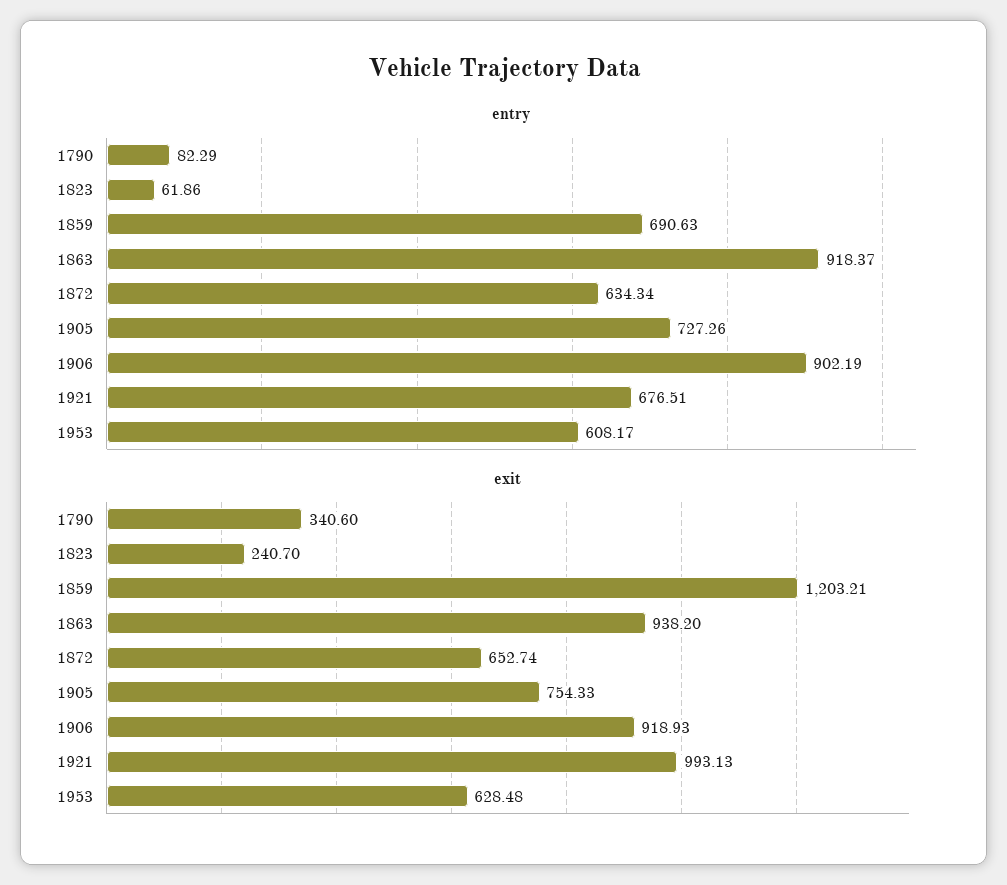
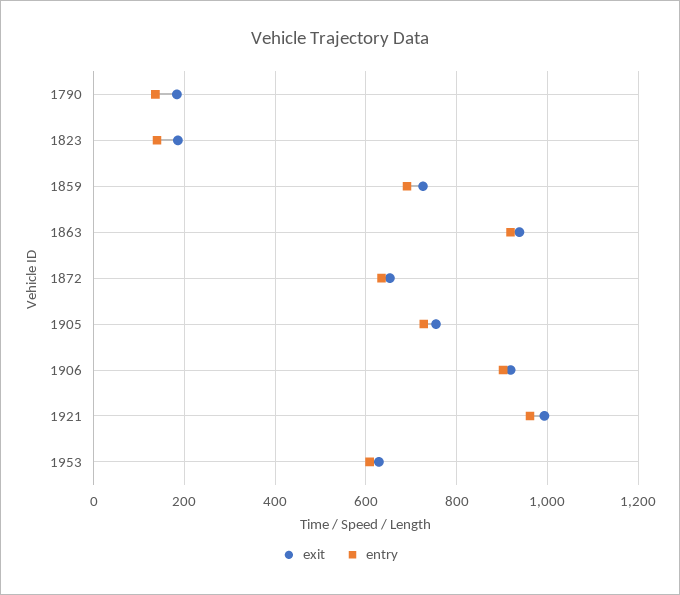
entry, 1790: 82.29 -> 140
entry, 1823: 61.86 -> 140
entry, 1921: 676.51 -> 960
exit, 1790: 340.6 -> 180
exit, 1823: 240.7 -> 180
exit, 1859: 1203.21 -> 720

